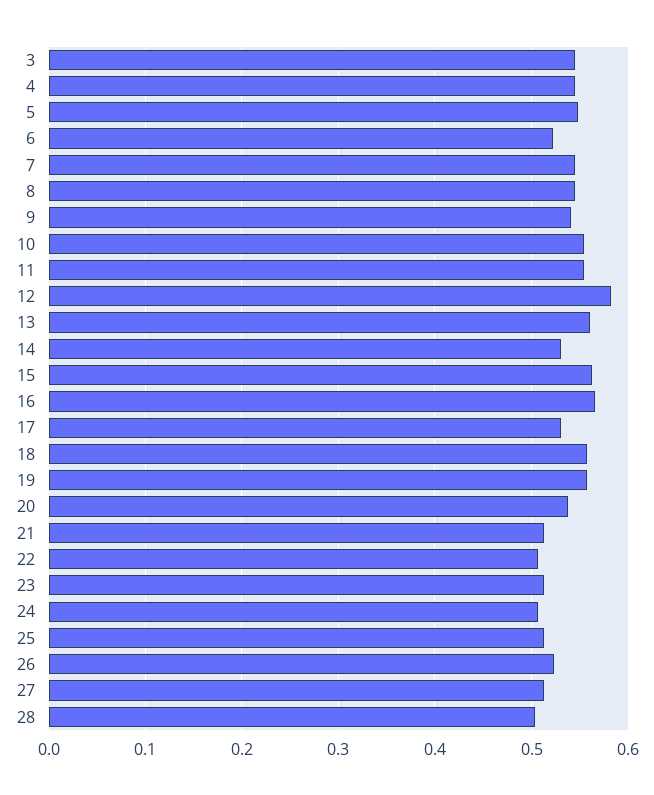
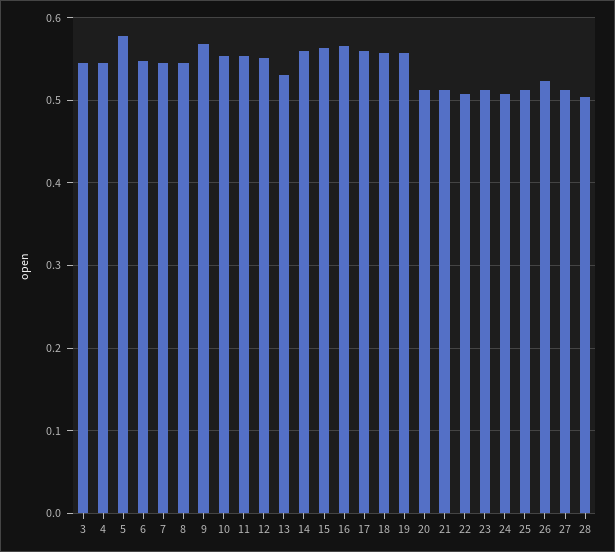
5: 0.55 -> 0.58
6: 0.52 -> 0.55
9: 0.54 -> 0.57
12: 0.58 -> 0.55
13: 0.56 -> 0.53
14: 0.53 -> 0.56
17: 0.53 -> 0.56
20: 0.54 -> 0.51

